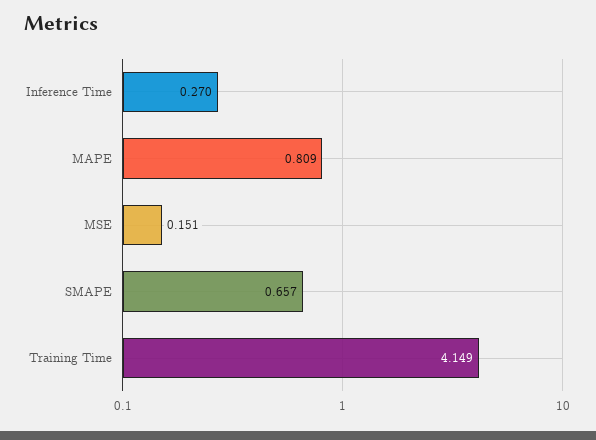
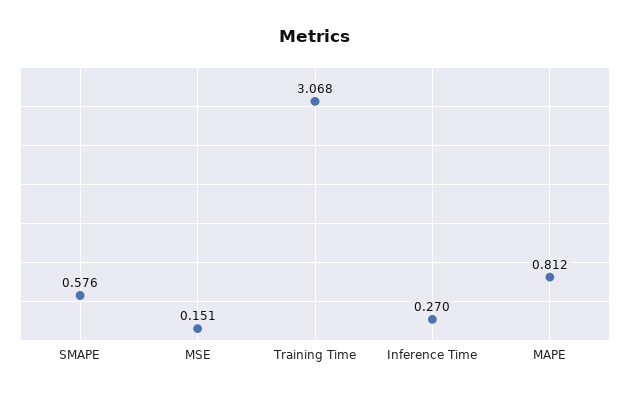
MAPE: 0.809 -> 0.812
SMAPE: 0.657 -> 0.576
Training Time: 4.149 -> 3.068

